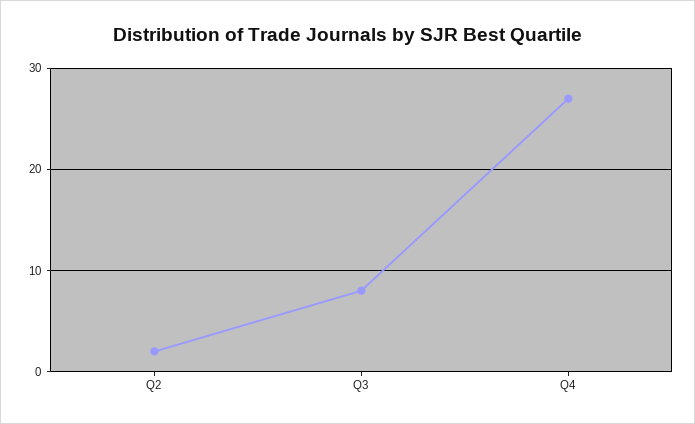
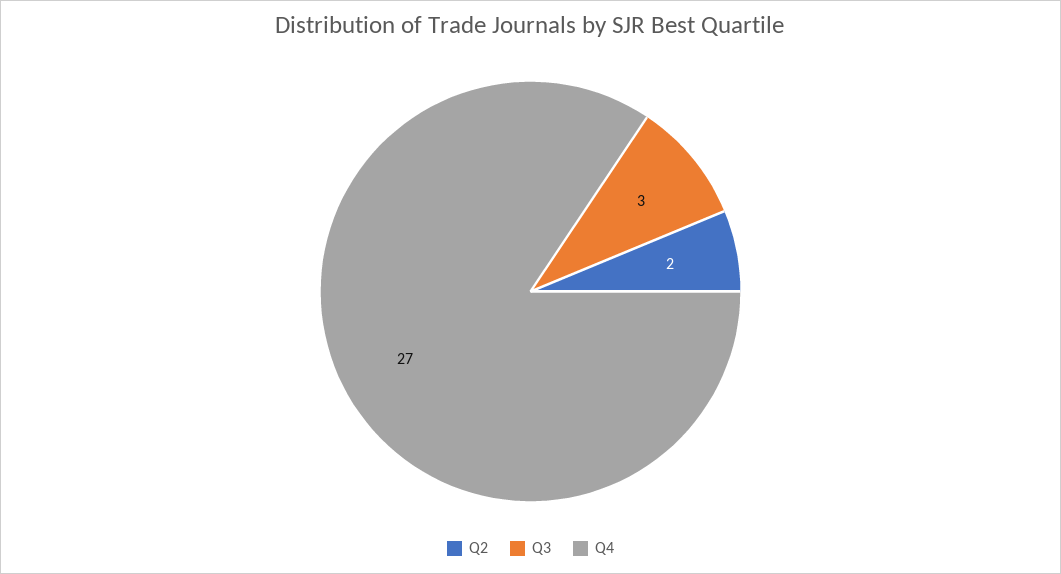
Q3: 8 -> 3

